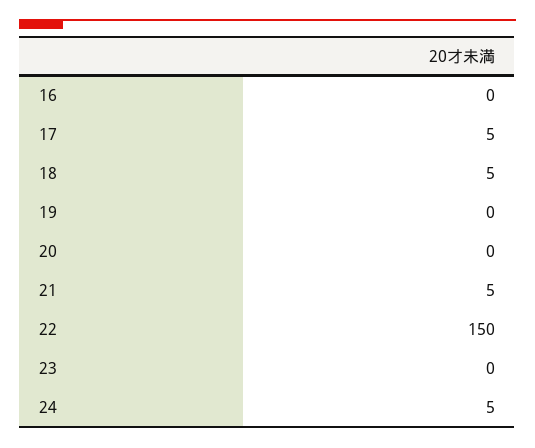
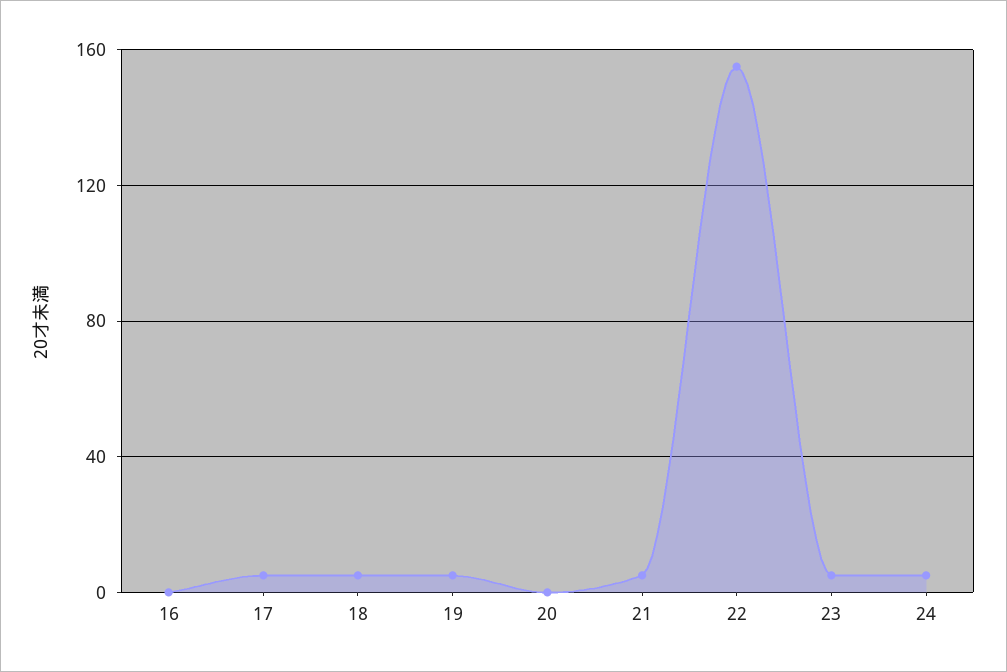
19: 0 -> 5
22: 150 -> 155
23: 0 -> 5

